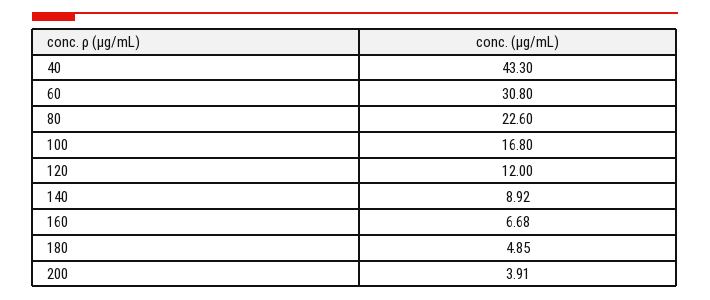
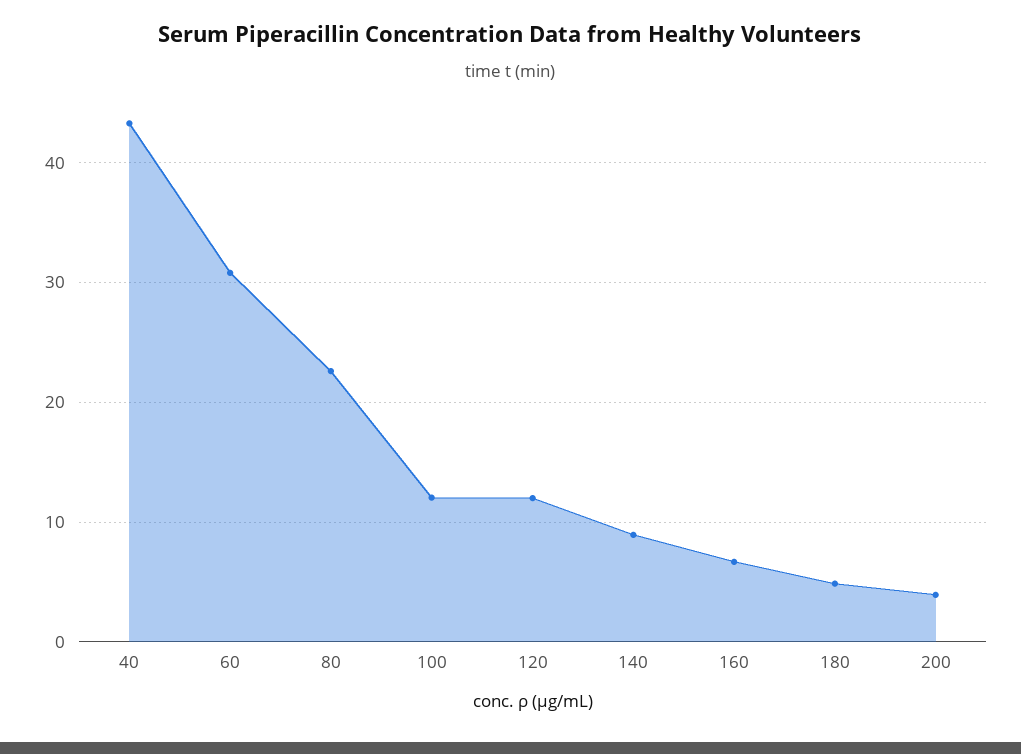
100: 16.8 -> 12

